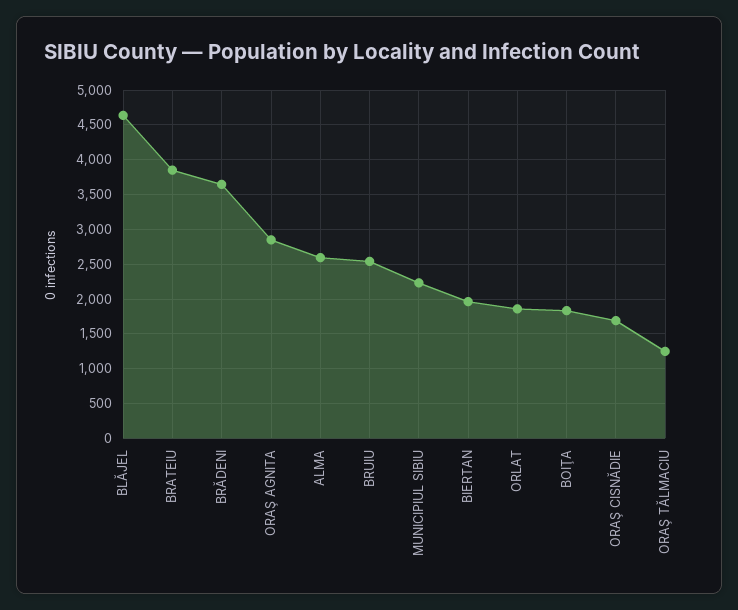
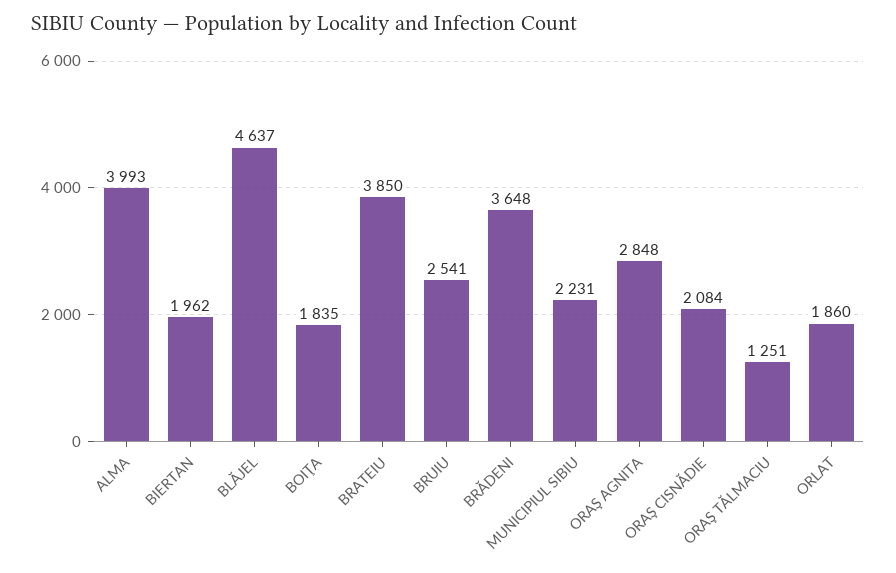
ALMA: 2600 -> 3993
ORAŞ CISNĂDIE: 1700 -> 2084

